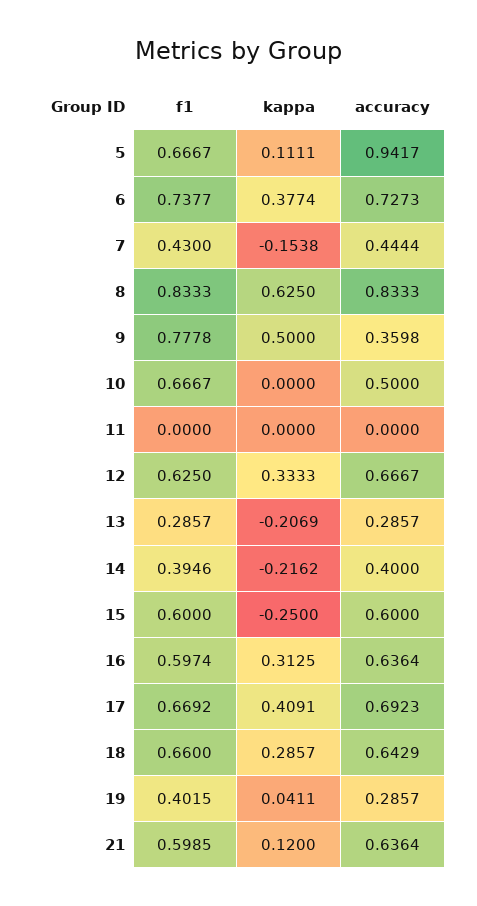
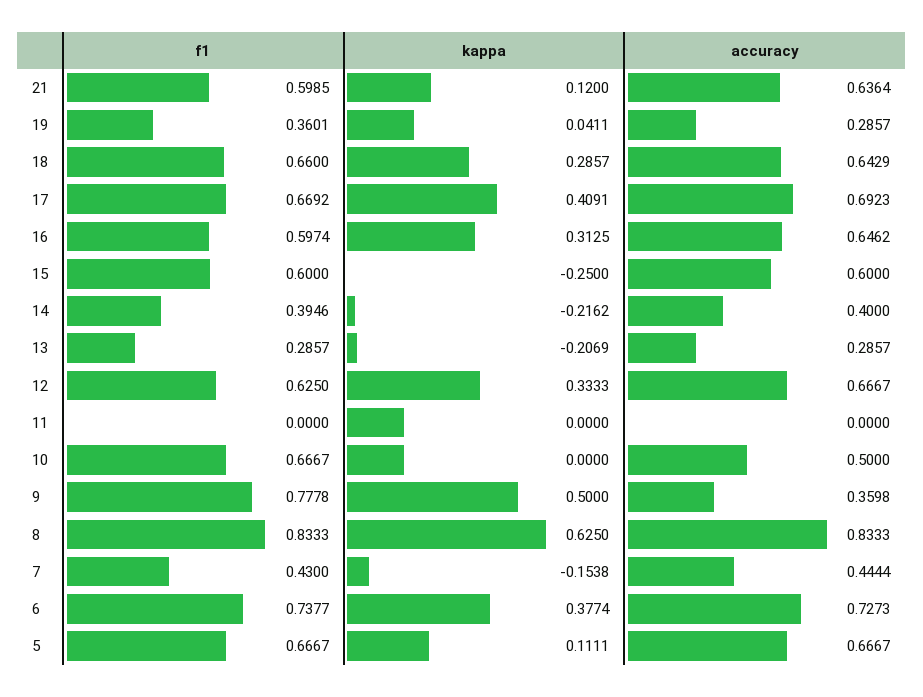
accuracy, 5: 0.9417 -> 0.6667
accuracy, 16: 0.6364 -> 0.6462
f1, 19: 0.4015 -> 0.3601

